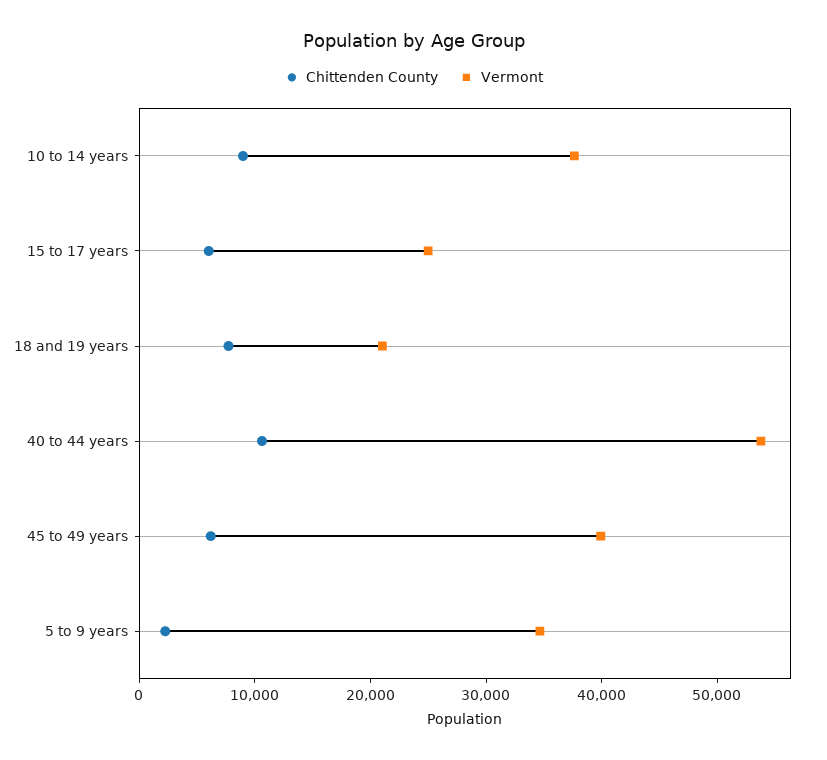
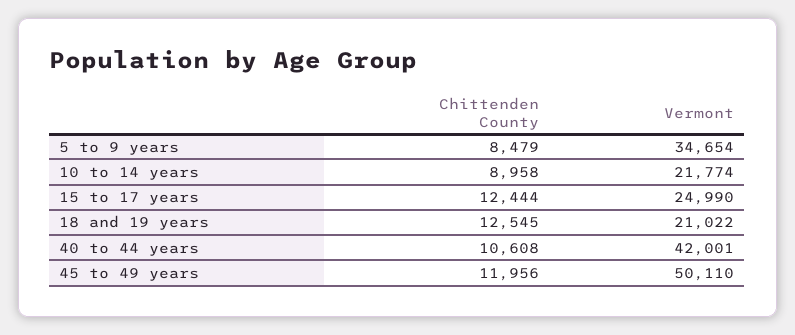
Vermont, 10 to 14 years: 38000 -> 21774
Chittenden County, 15 to 17 years: 6000 -> 12444
Chittenden County, 18 and 19 years: 8000 -> 12545
Vermont, 40 to 44 years: 54000 -> 42001
Chittenden County, 45 to 49 years: 6000 -> 11956
Vermont, 45 to 49 years: 40000 -> 50110
Chittenden County, 5 to 9 years: 2000 -> 8479

